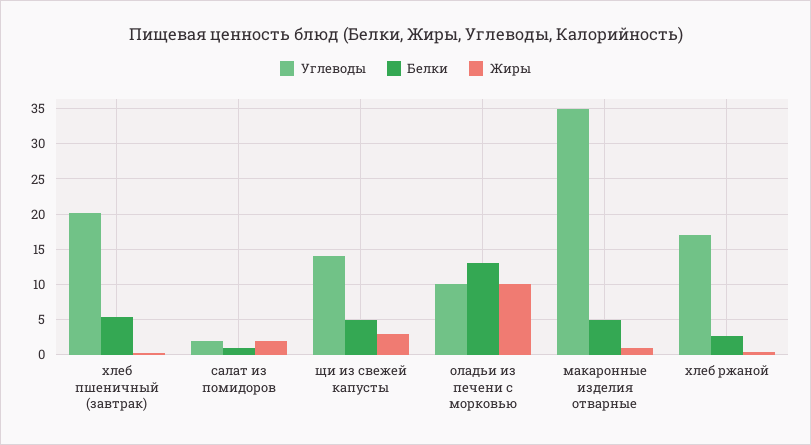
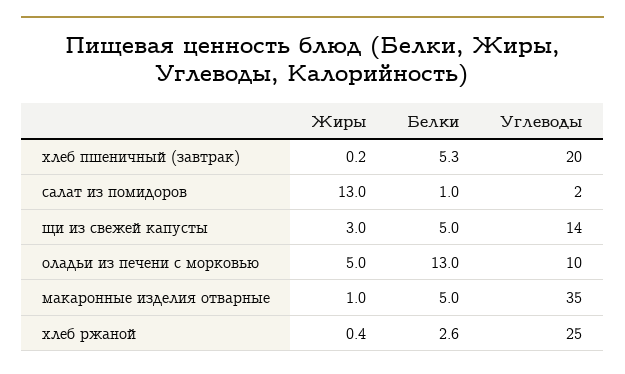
Жиры, салат из помидоров: 2 -> 13
Жиры, оладьи из печени с морковью: 10 -> 5
Углеводы, хлеб ржаной: 17 -> 25

